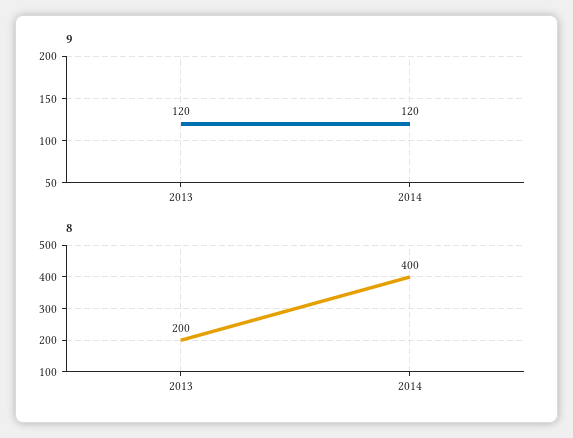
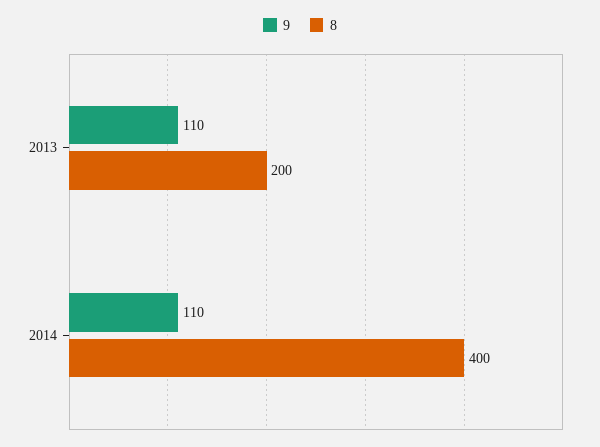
9, 2013: 120 -> 110
9, 2014: 120 -> 110

